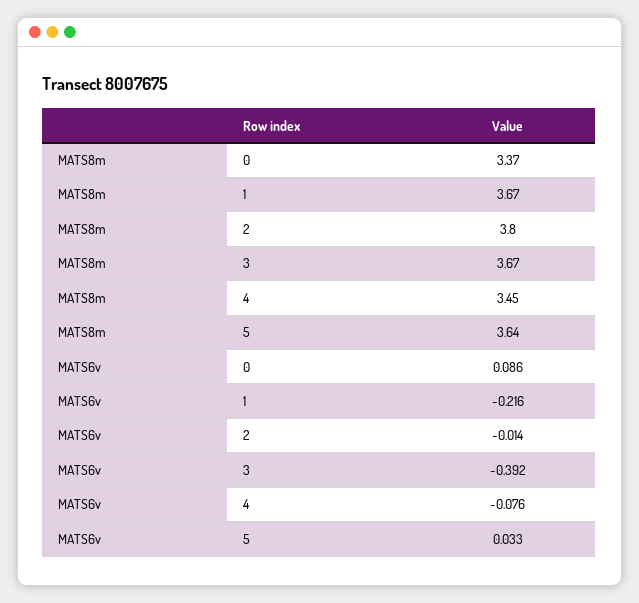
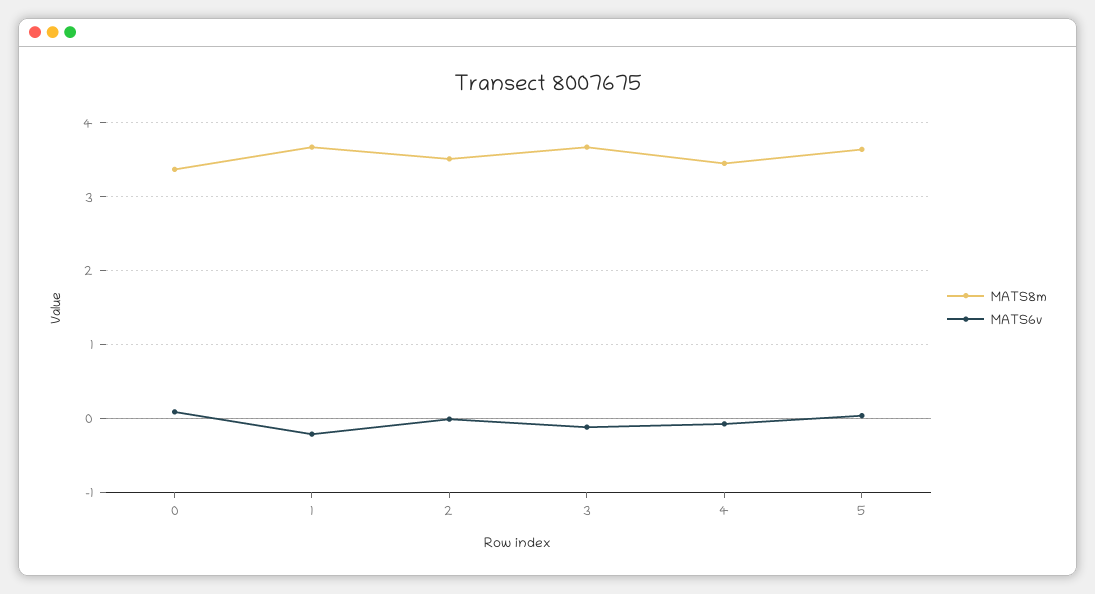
MATS8m, 2: 3.8 -> 3.5
MATS6v, 3: -0.392 -> -0.1

